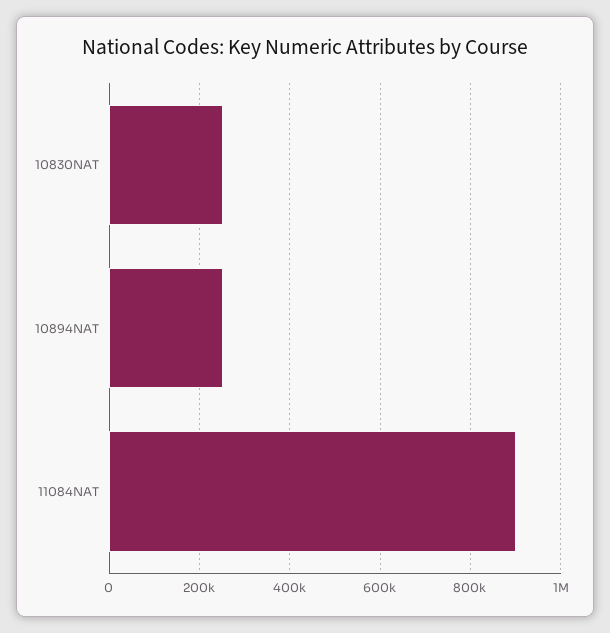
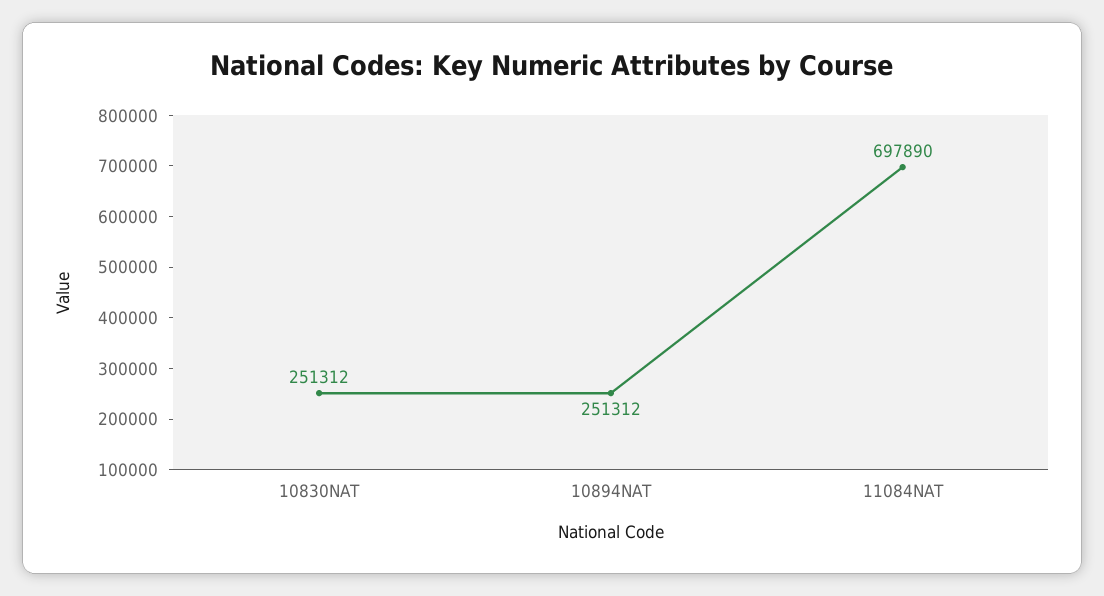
11084NAT: 900000 -> 697890

